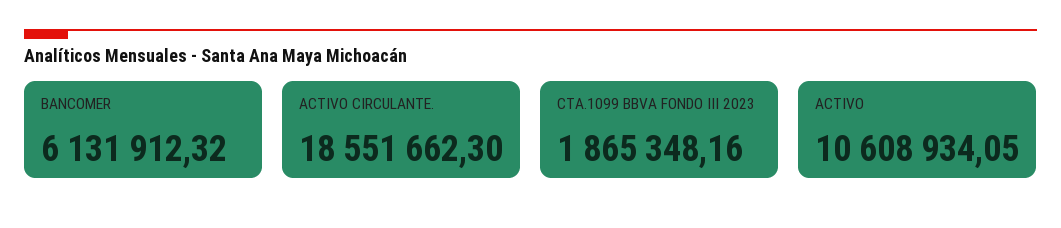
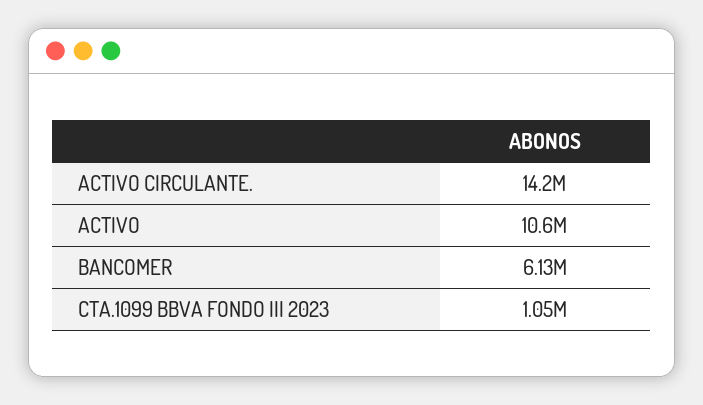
ACTIVO CIRCULANTE.: 18551662.3 -> 14200000
CTA.1099 BBVA FONDO III 2023: 1865348.16 -> 1050000

